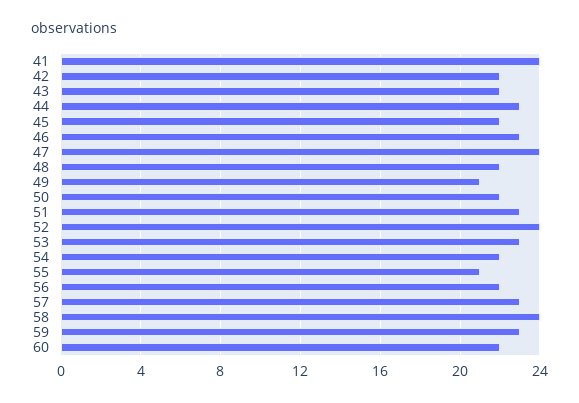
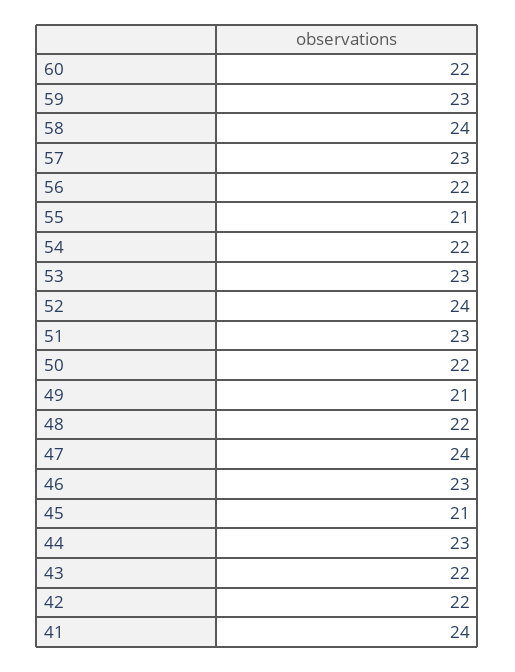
45: 22 -> 21

